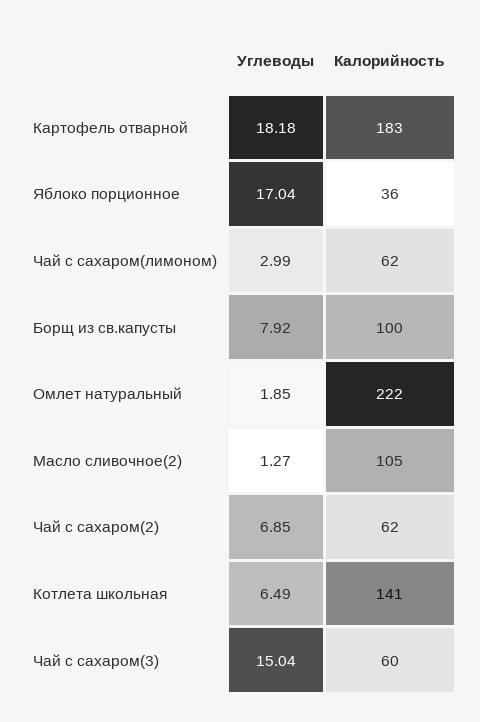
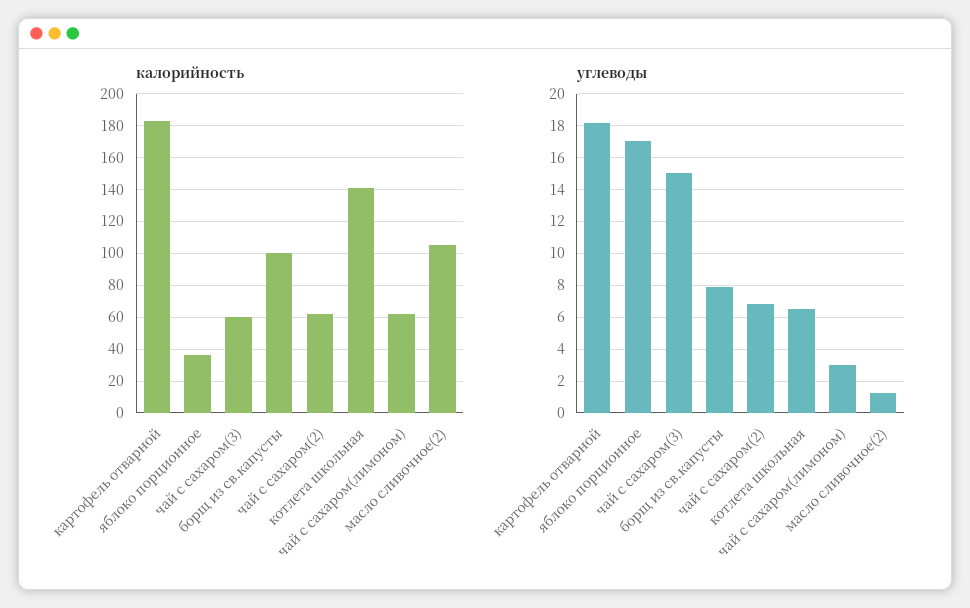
Углеводы, Омлет натуральный: 1.85 -> none
Калорийность, Омлет натуральный: 222 -> none

